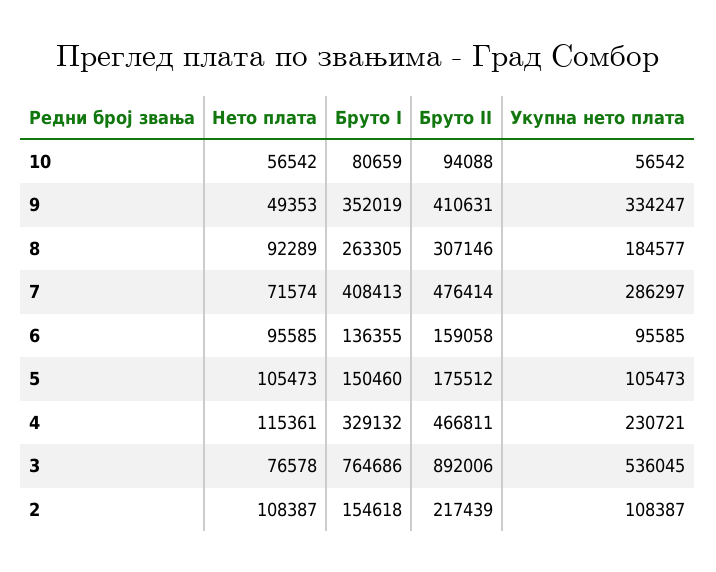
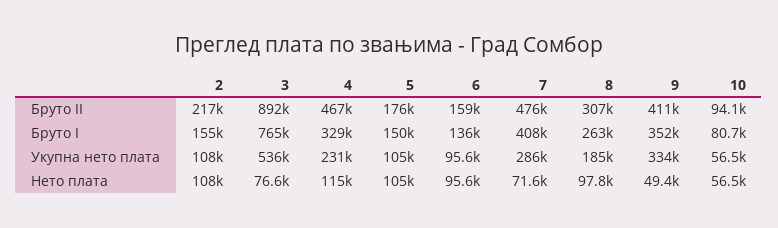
Нето плата, 8: 92289 -> 97800

